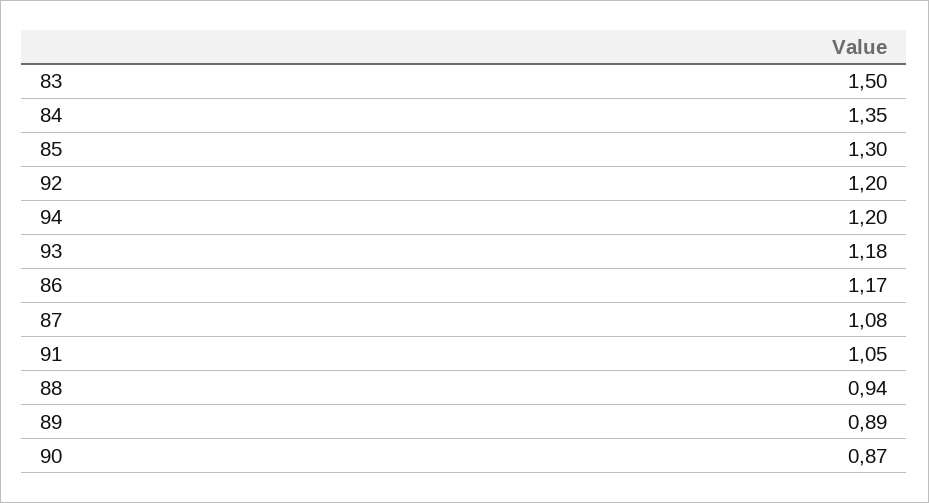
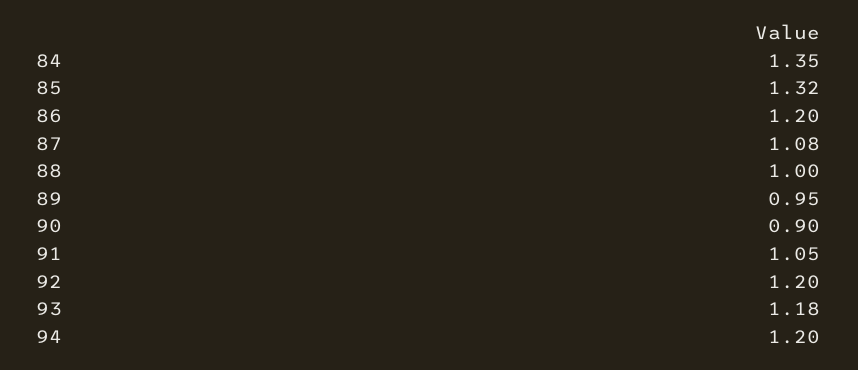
83: 1.5 -> none
85: 1.3 -> 1.32
86: 1.17 -> 1.2
88: 0.94 -> 1
89: 0.89 -> 0.95
90: 0.87 -> 0.9

